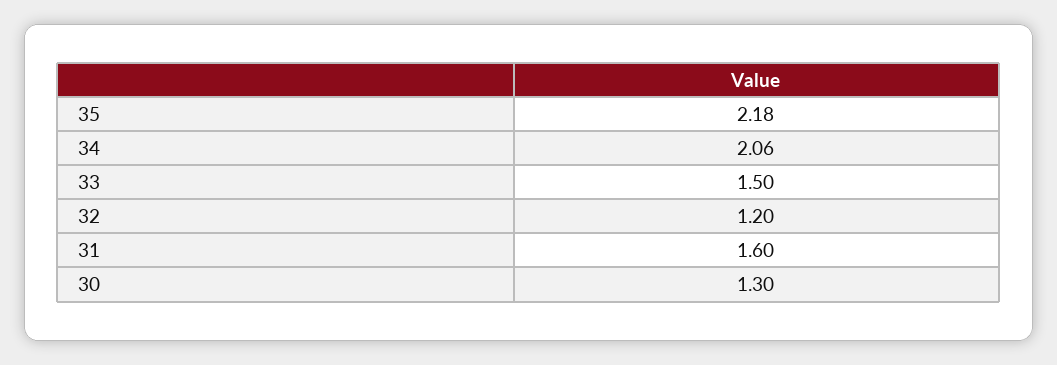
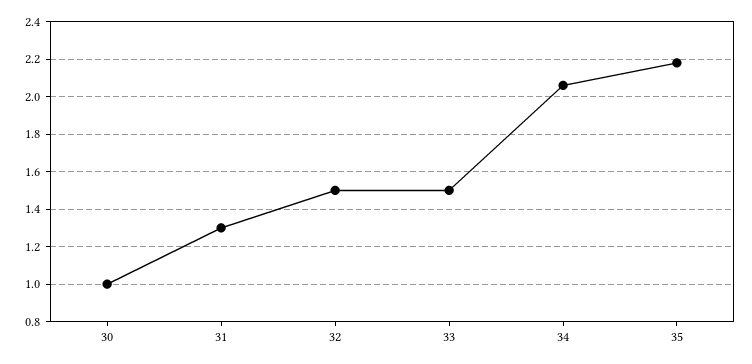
32: 1.2 -> 1.5
31: 1.6 -> 1.3
30: 1.3 -> 1

